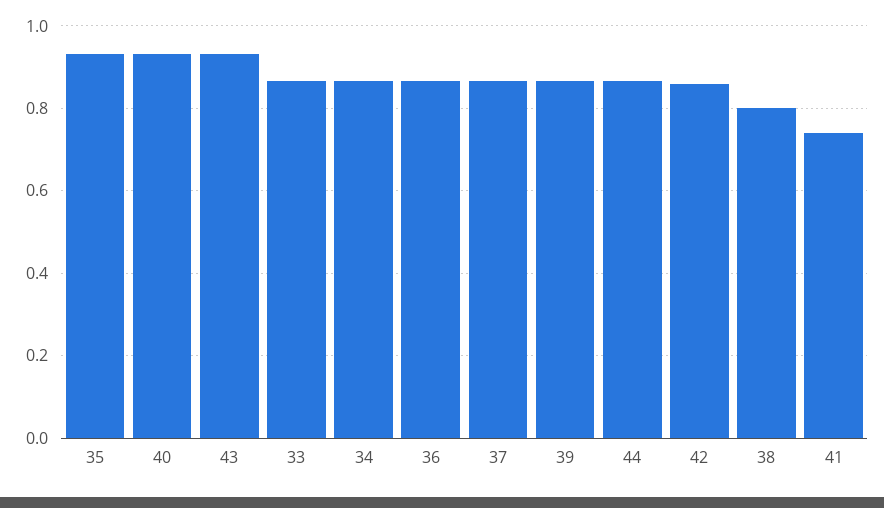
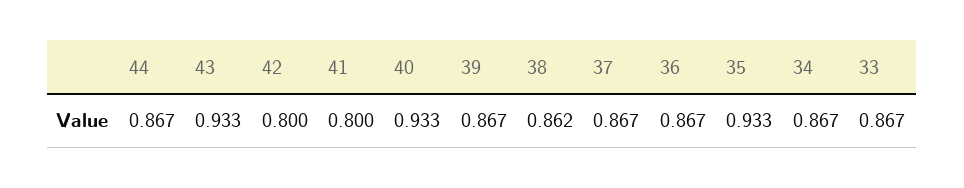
42: 0.86 -> 0.8
38: 0.8 -> 0.862
41: 0.74 -> 0.8

